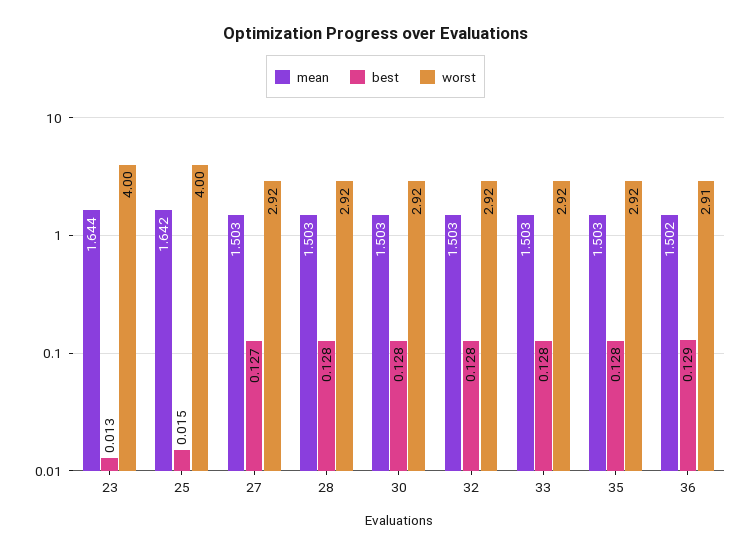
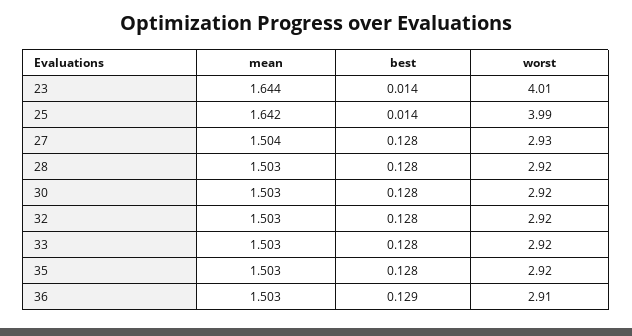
best, 23: 0.013 -> 0.014
worst, 23: 4 -> 4.01
best, 25: 0.015 -> 0.014
worst, 25: 4 -> 3.99
mean, 27: 1.503 -> 1.504
best, 27: 0.127 -> 0.128
worst, 27: 2.92 -> 2.93
mean, 36: 1.502 -> 1.503

